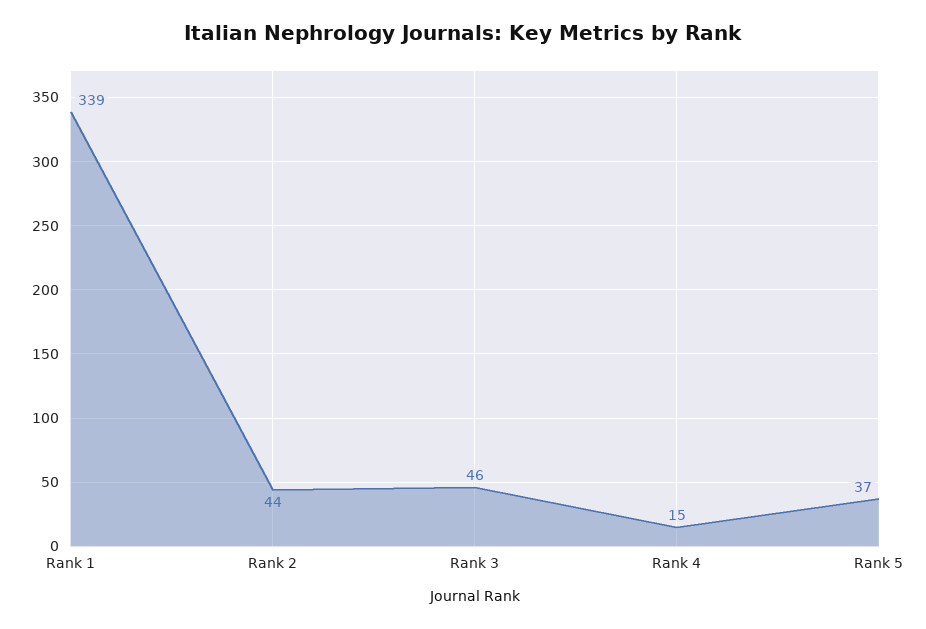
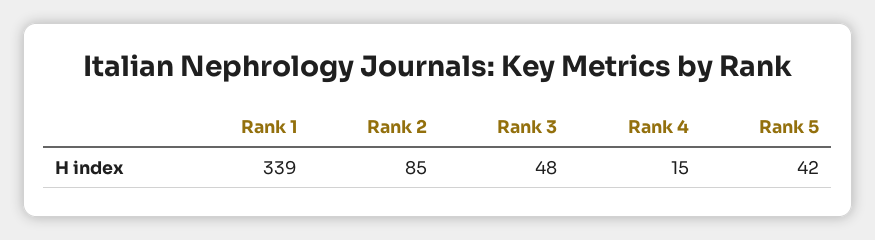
Rank 2: 44 -> 85
Rank 3: 46 -> 48
Rank 5: 37 -> 42

